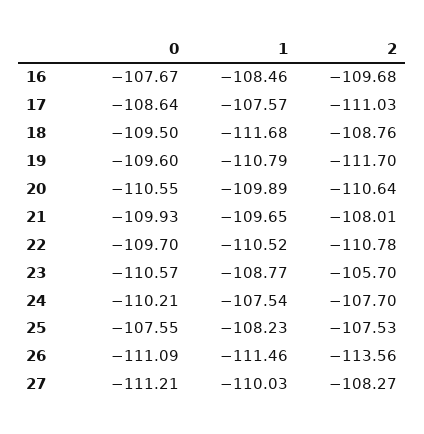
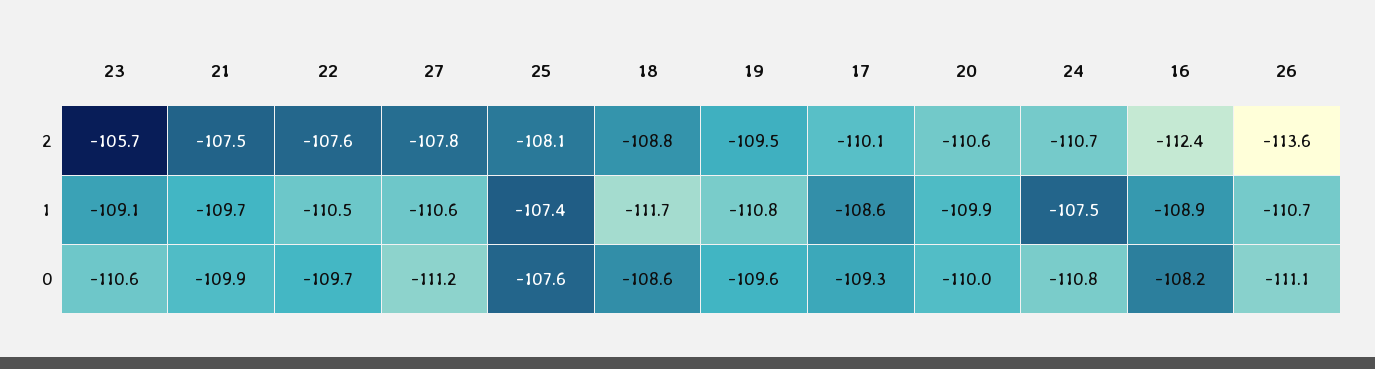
0, 16: -107.67 -> -108.2
1, 16: -108.46 -> -108.9
2, 16: -109.68 -> -112.4
0, 17: -108.64 -> -109.3
1, 17: -107.57 -> -108.6
2, 17: -111.03 -> -110.1
0, 18: -109.5 -> -108.6
2, 19: -111.7 -> -109.5
0, 20: -110.55 -> -110
2, 21: -108.01 -> -107.5
2, 22: -110.78 -> -107.6
1, 23: -108.77 -> -109.1
0, 24: -110.21 -> -110.8
2, 24: -107.7 -> -110.7
1, 25: -108.23 -> -107.4
2, 25: -107.53 -> -108.1
1, 26: -111.46 -> -110.7
1, 27: -110.03 -> -110.6
2, 27: -108.27 -> -107.8

